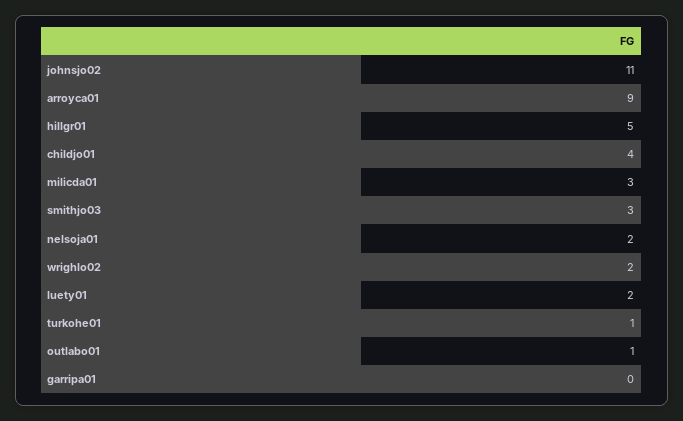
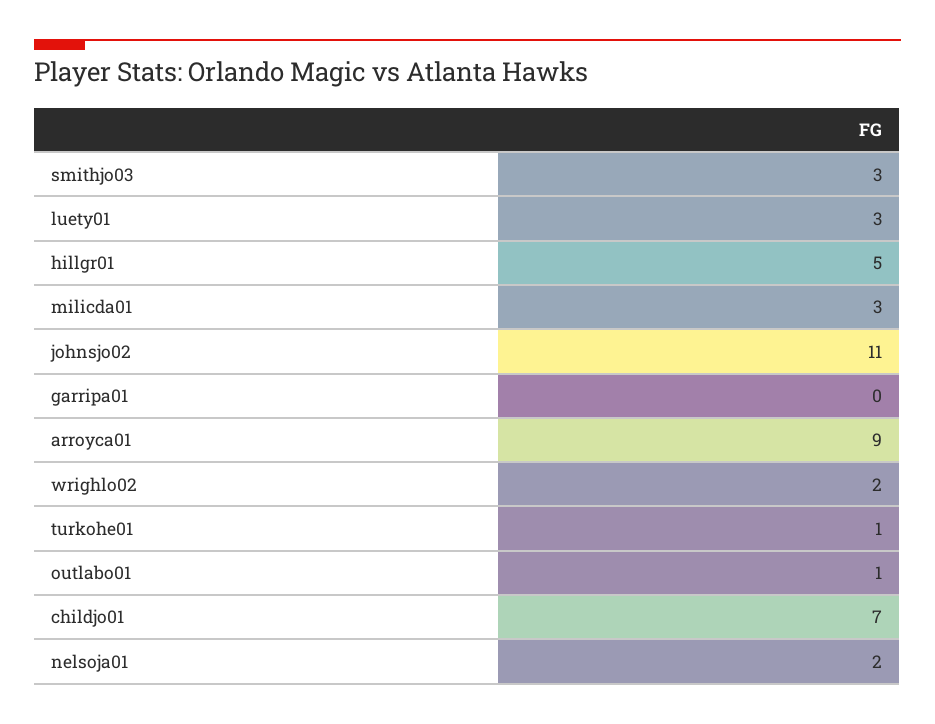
childjo01: 4 -> 7
luety01: 2 -> 3

